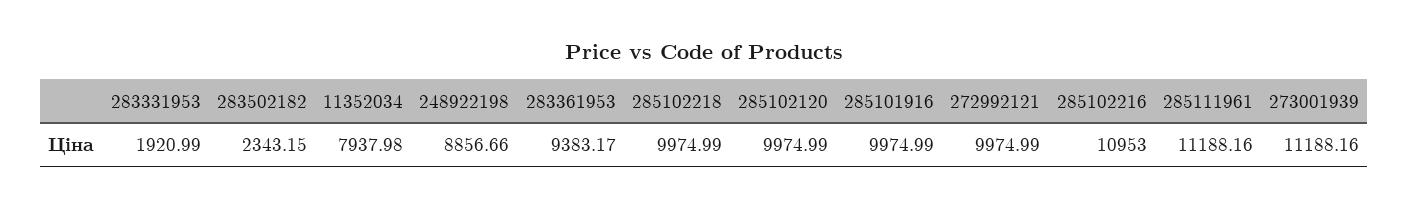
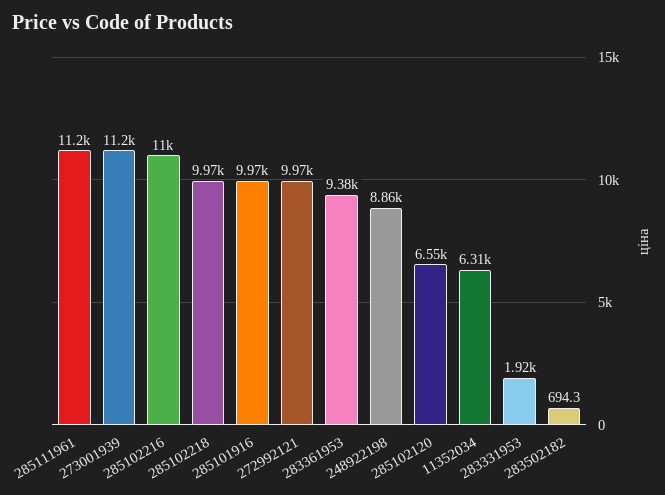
283502182: 2343.15 -> 694.3
11352034: 7937.98 -> 6310
285102120: 9974.99 -> 6550

